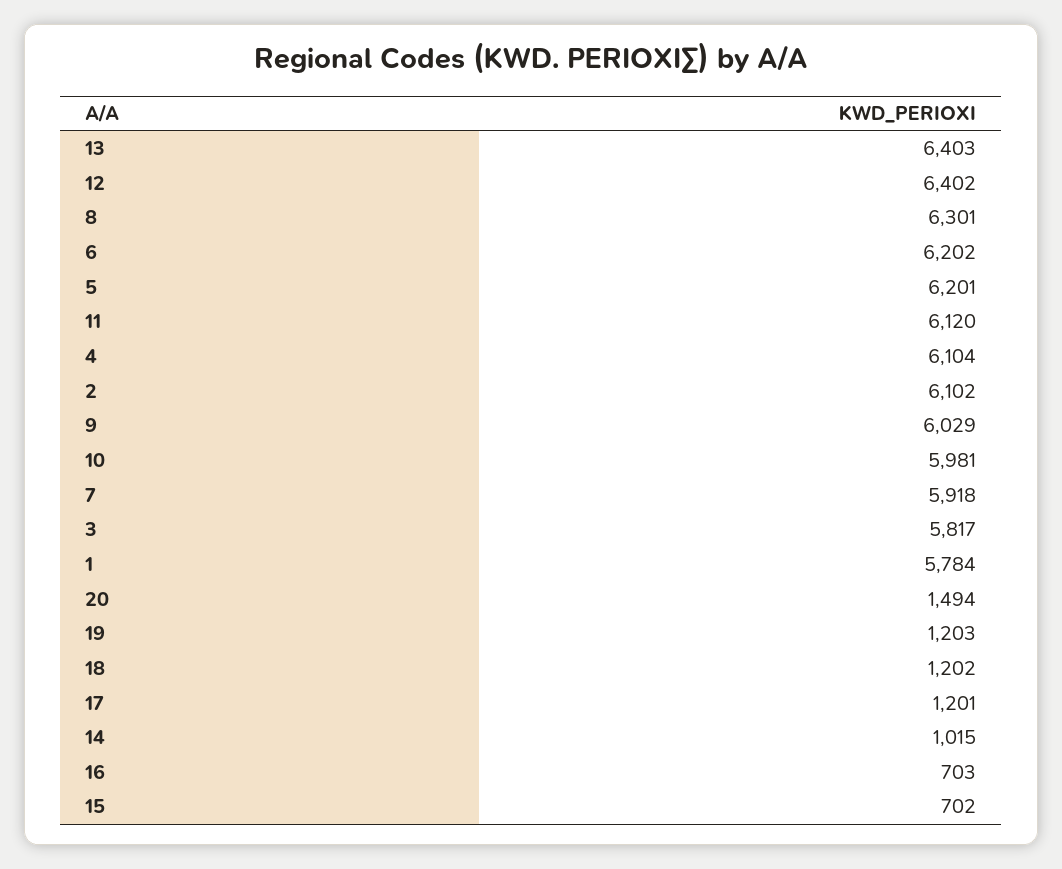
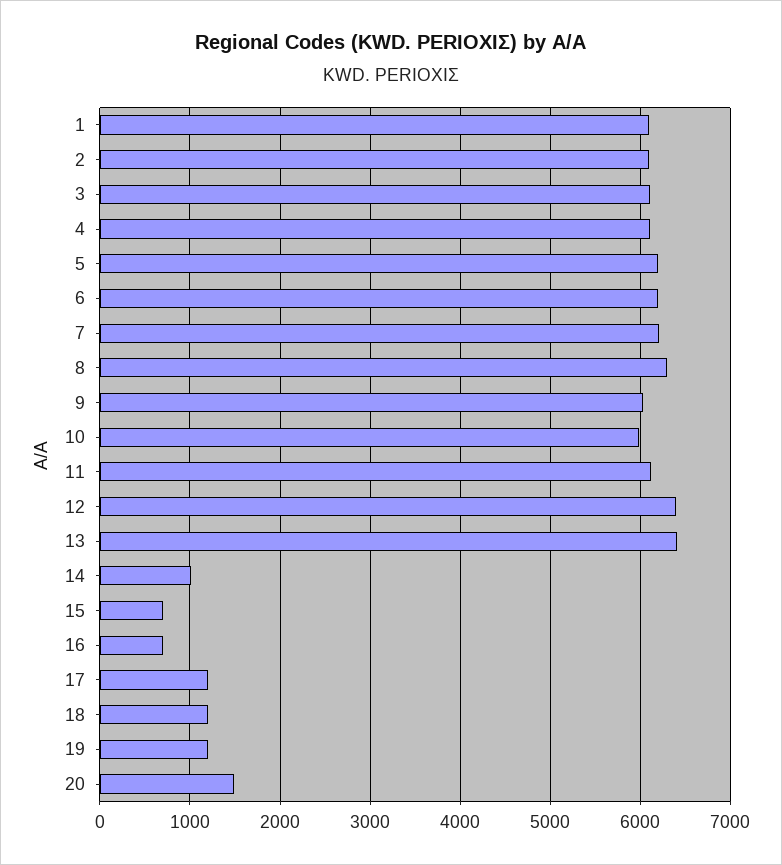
7: 5918 -> 6200
3: 5817 -> 6100
1: 5784 -> 6100

